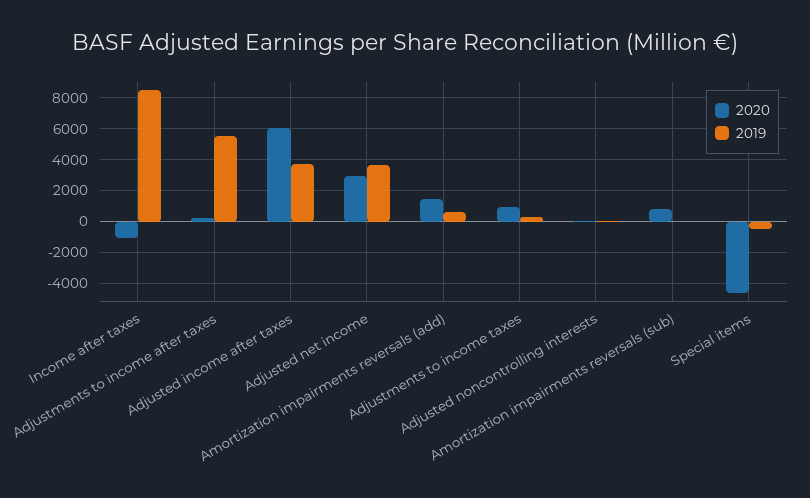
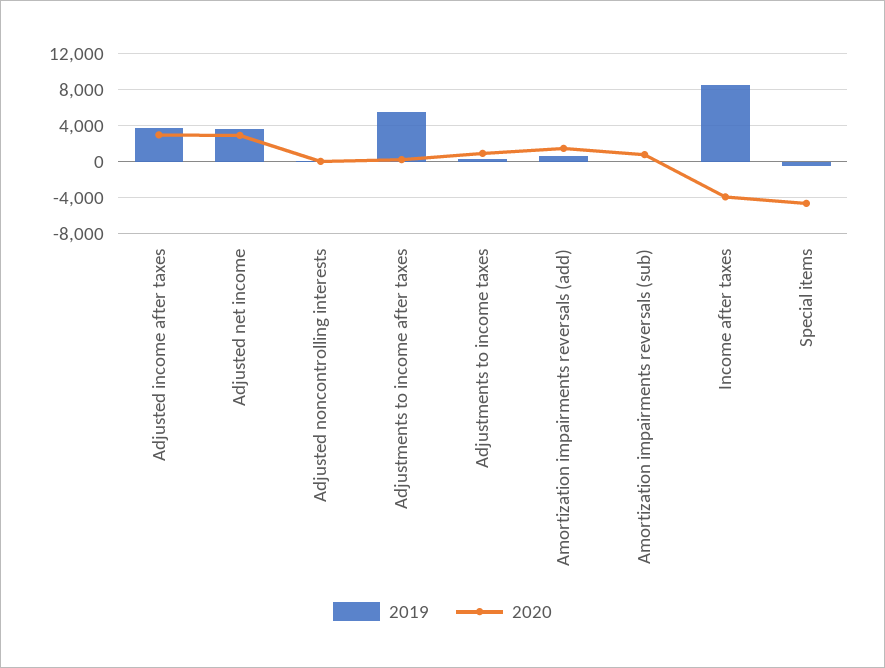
2020, Income after taxes: -1000 -> -4000
2020, Adjusted income after taxes: 6000 -> 3000

